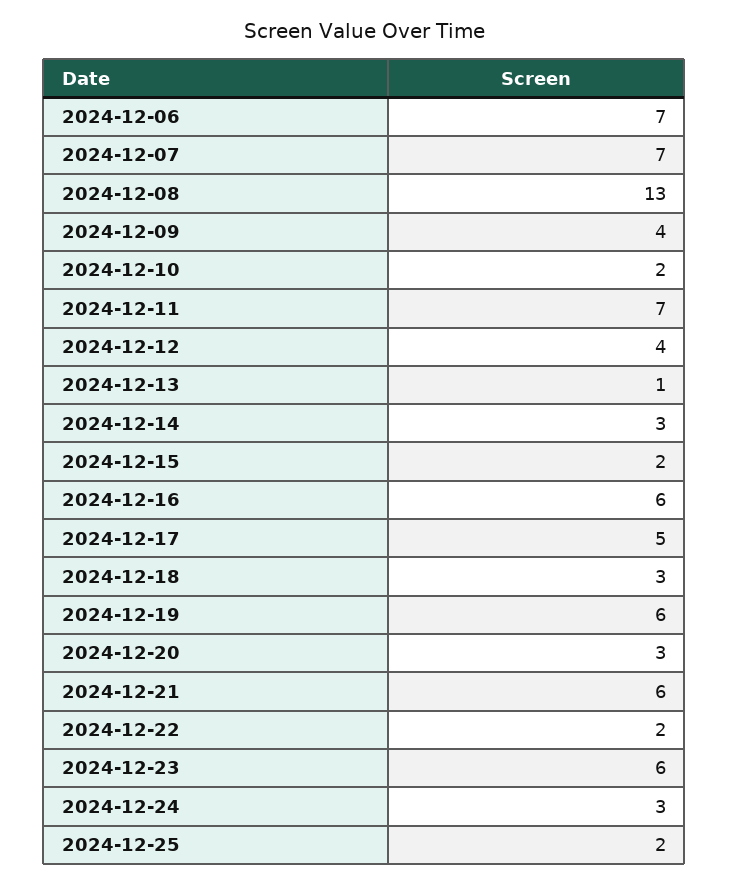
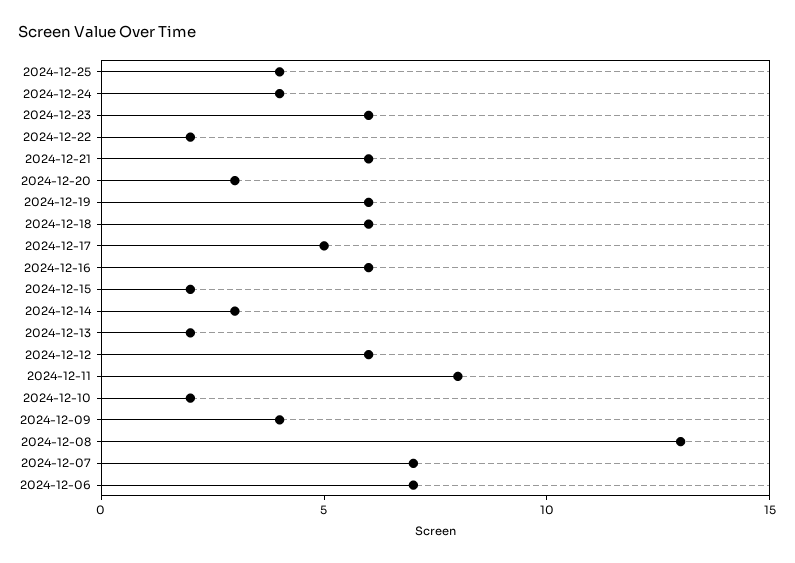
2024-12-11: 7 -> 8
2024-12-12: 4 -> 6
2024-12-13: 1 -> 2
2024-12-18: 3 -> 6
2024-12-24: 3 -> 4
2024-12-25: 2 -> 4

